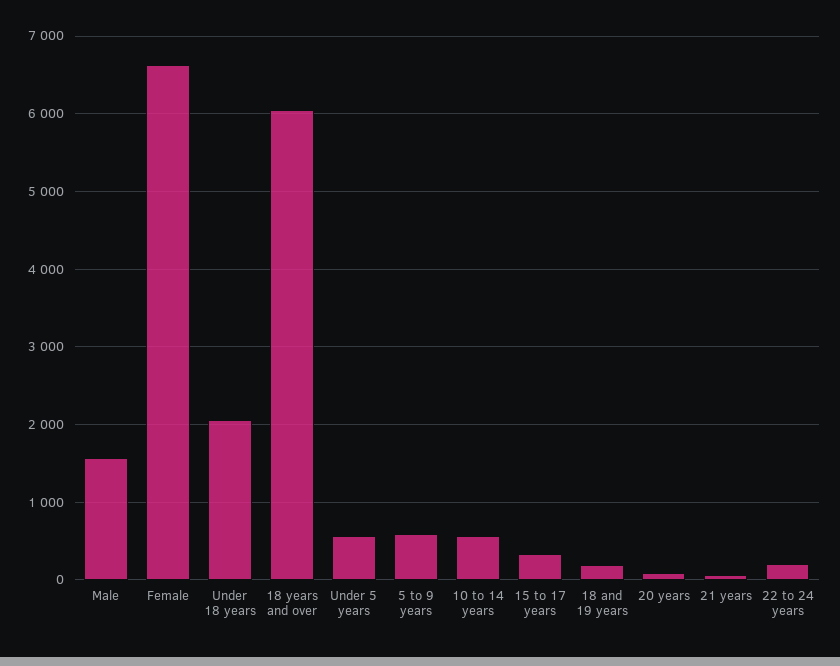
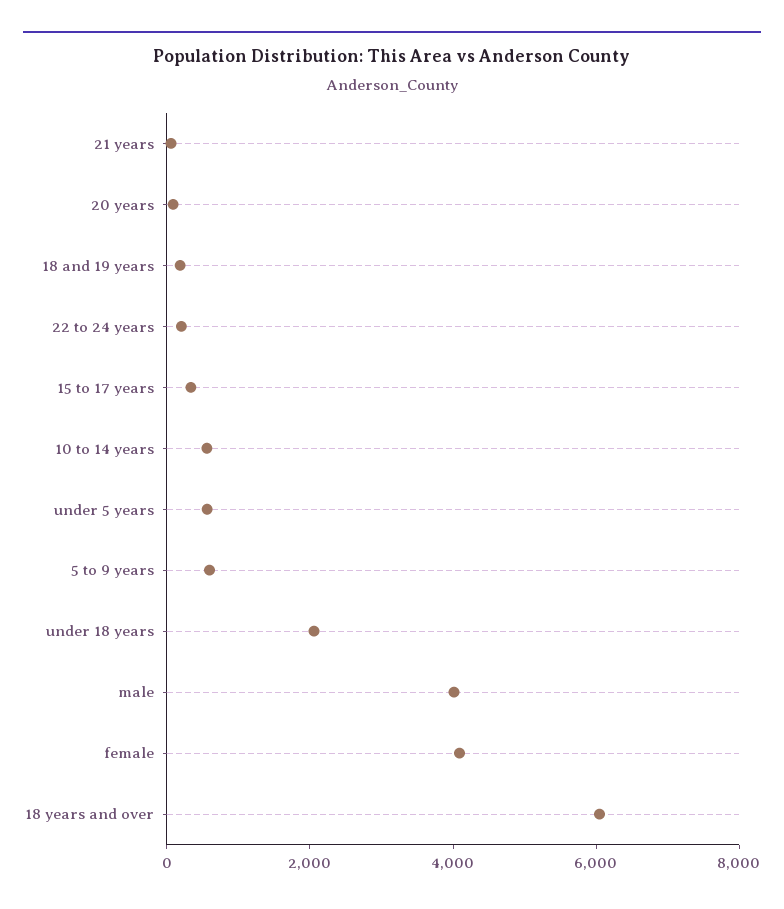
Male: 1600 -> 4000
Female: 6600 -> 4000

